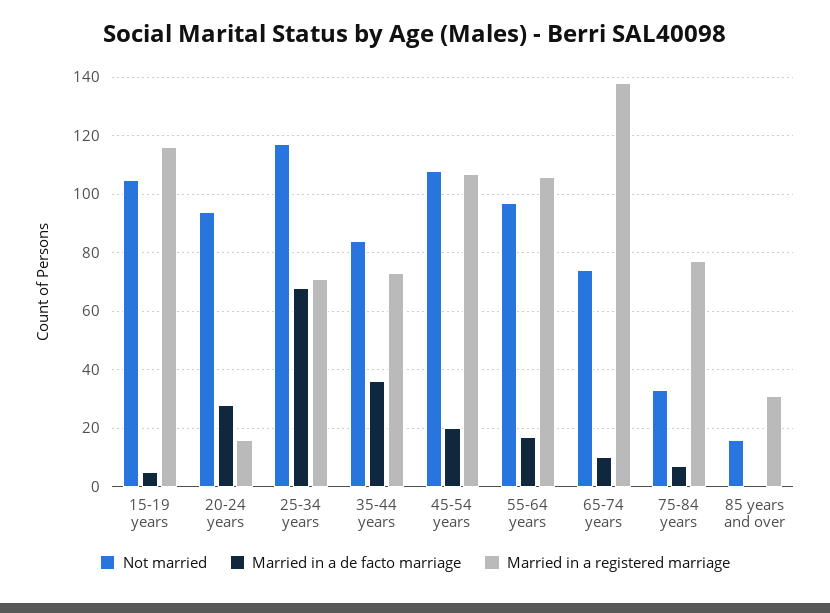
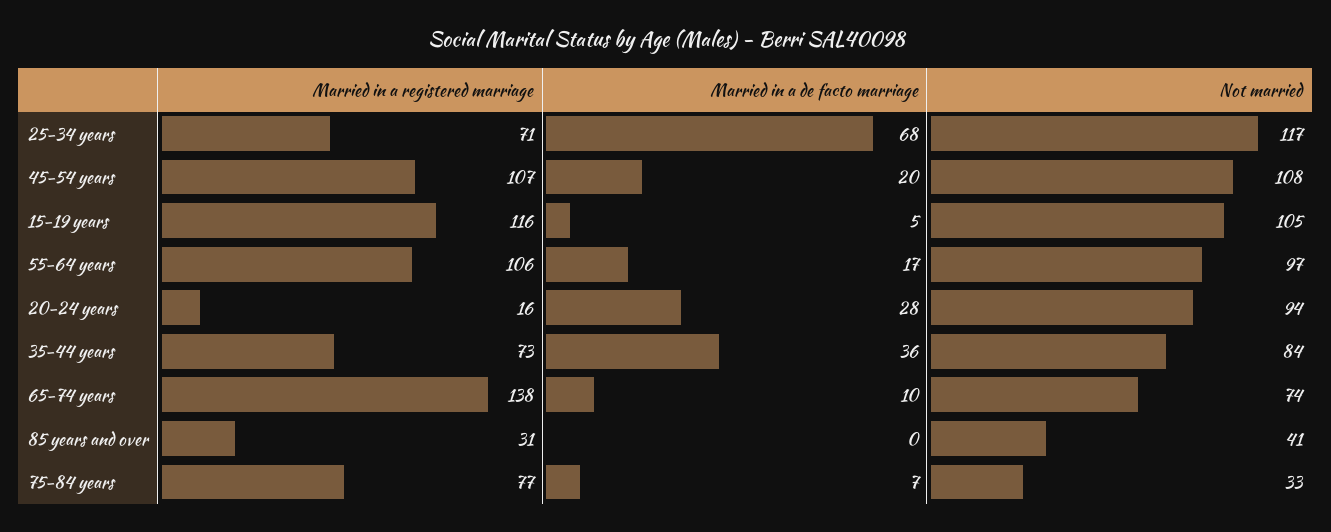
Not married, 85 years and over: 15 -> 41

